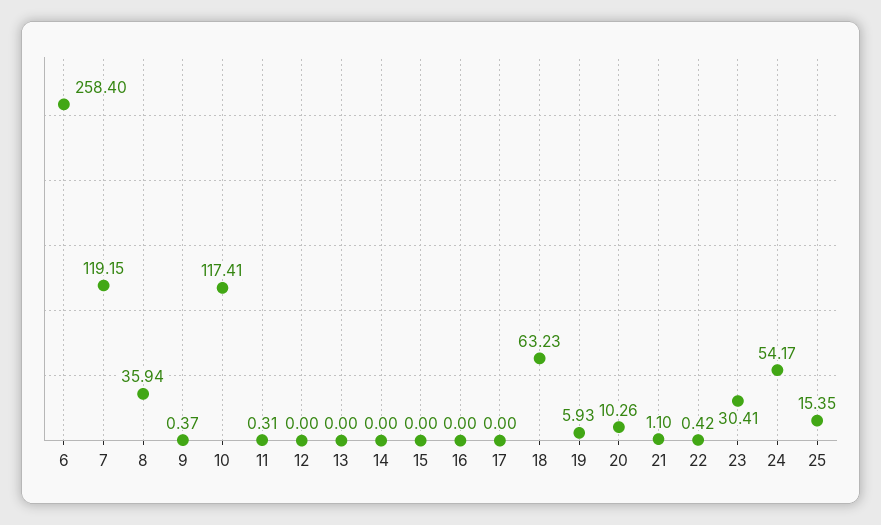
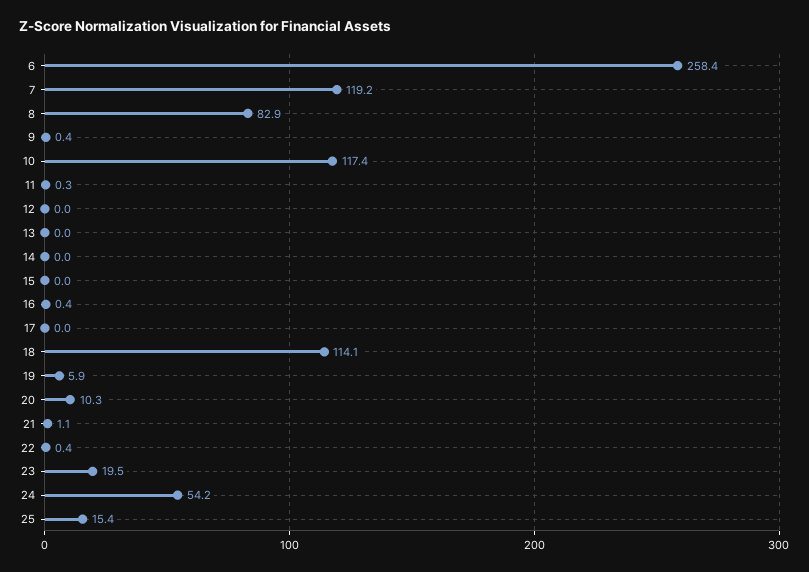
8: 35.94 -> 82.9
16: 0 -> 0.4
18: 63.23 -> 114.1
23: 30.41 -> 19.5

